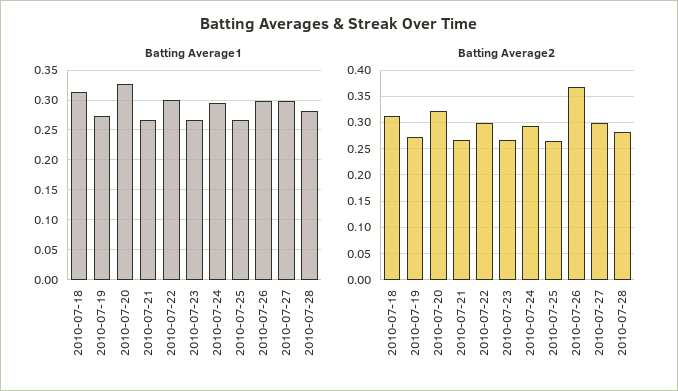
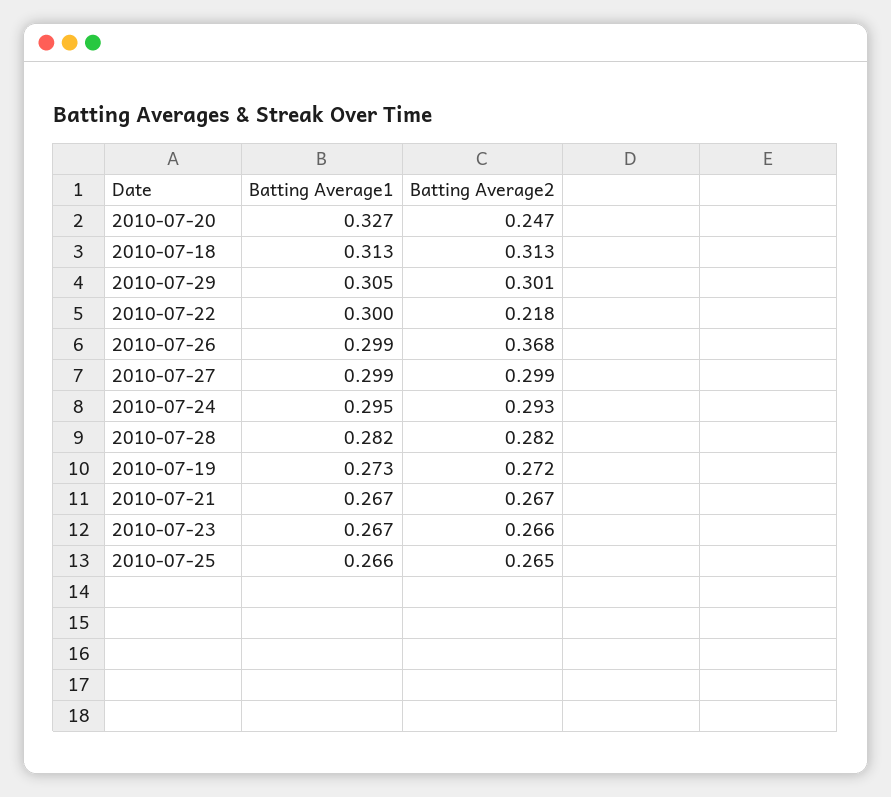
Batting Average2, 2010-07-20: 0.325 -> 0.247
Batting Average2, 2010-07-22: 0.3 -> 0.218
Batting Average1, 2010-07-29: none -> 0.305
Batting Average2, 2010-07-29: none -> 0.301

